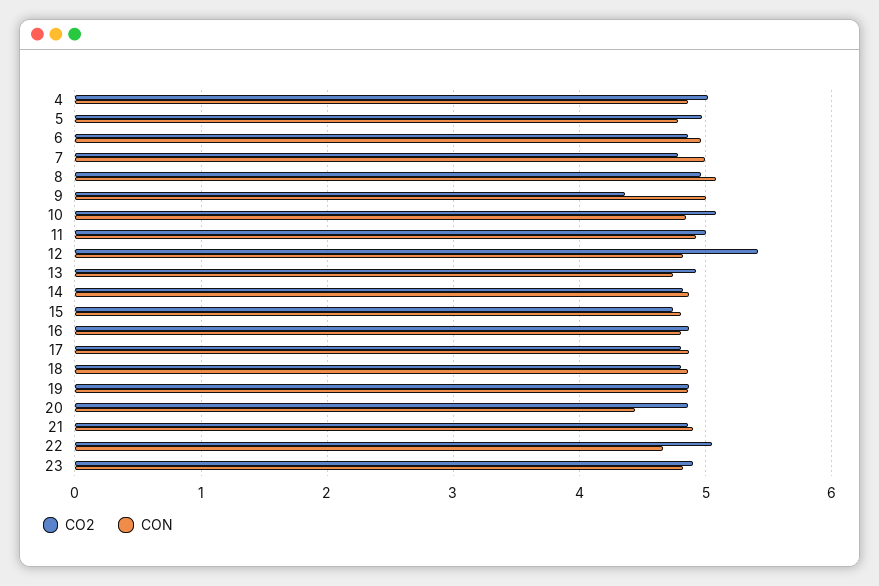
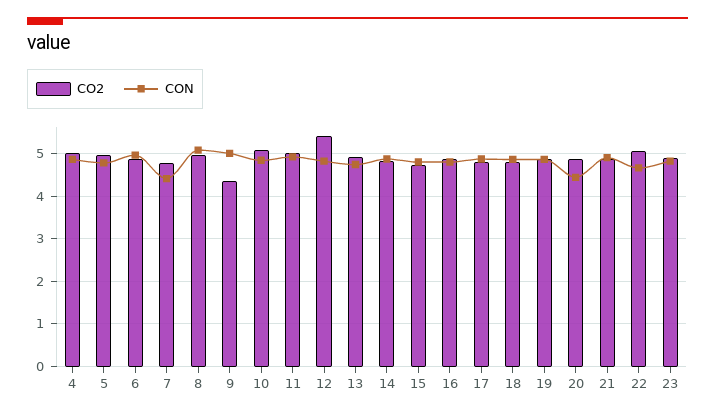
CON, 7: 5 -> 4.4

